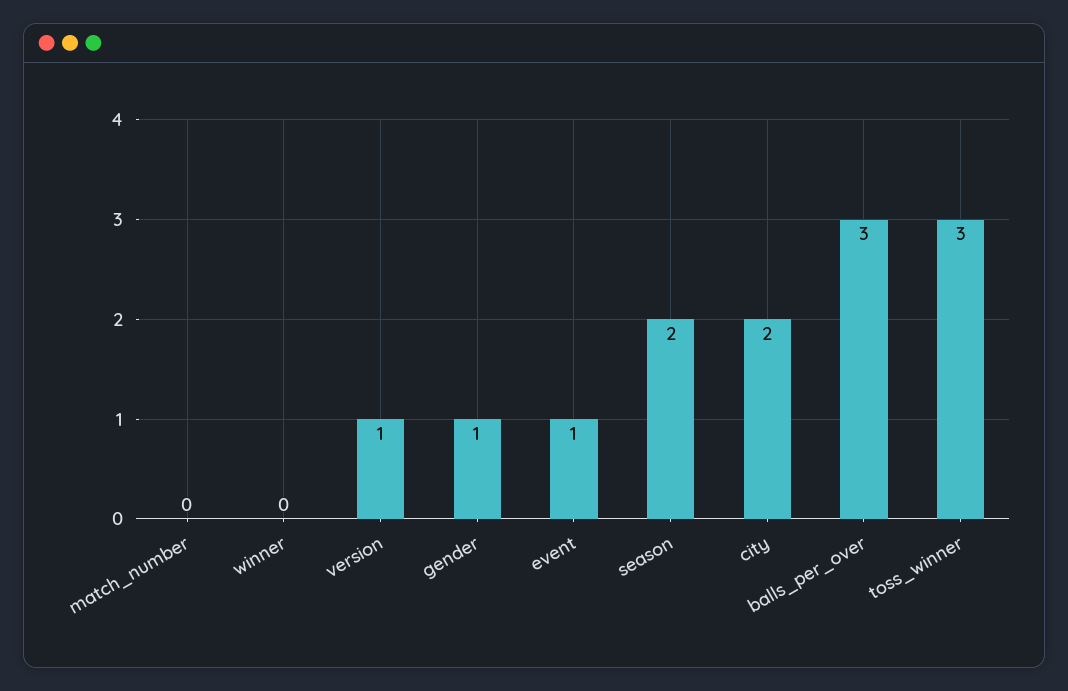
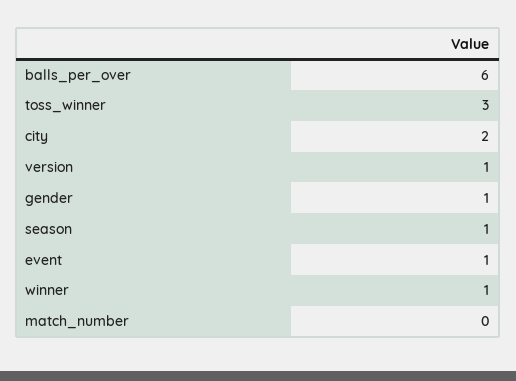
winner: 0 -> 1
season: 2 -> 1
balls_per_over: 3 -> 6

